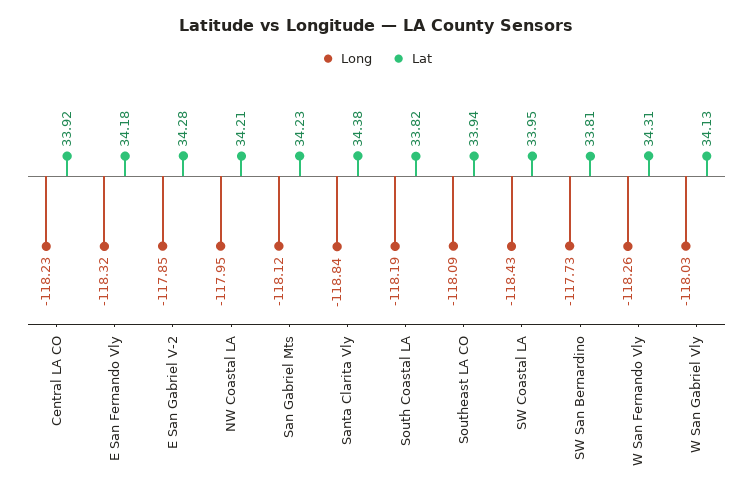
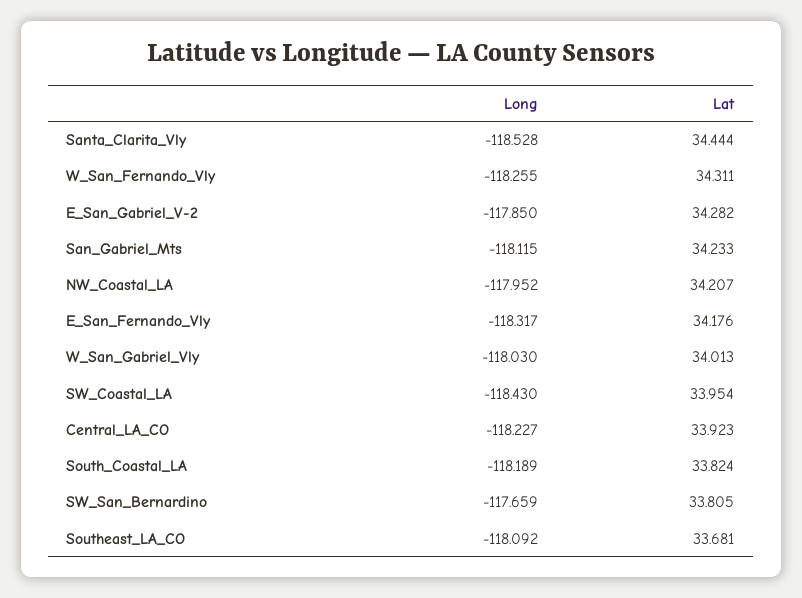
Long, Santa Clarita Vly: -118.84 -> -118.528
Lat, Santa Clarita Vly: 34.38 -> 34.444
Lat, Southeast LA CO: 33.94 -> 33.681
Long, SW San Bernardino: -117.73 -> -117.659
Lat, W San Gabriel Vly: 34.13 -> 34.013

